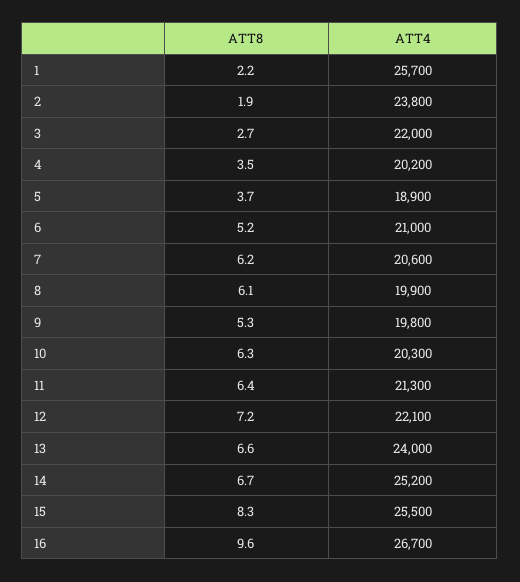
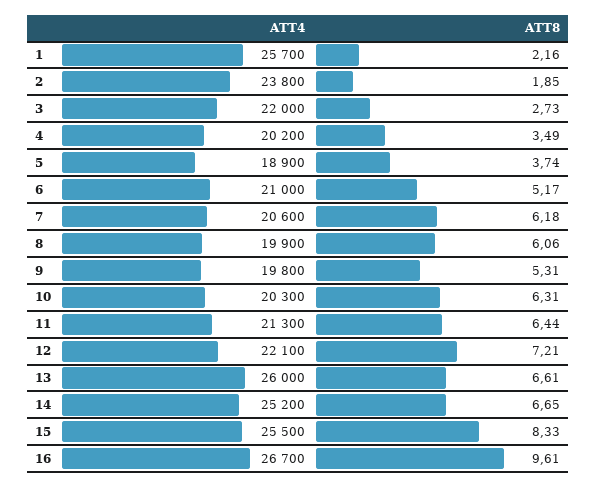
ATT4, 13: 24000 -> 26000

